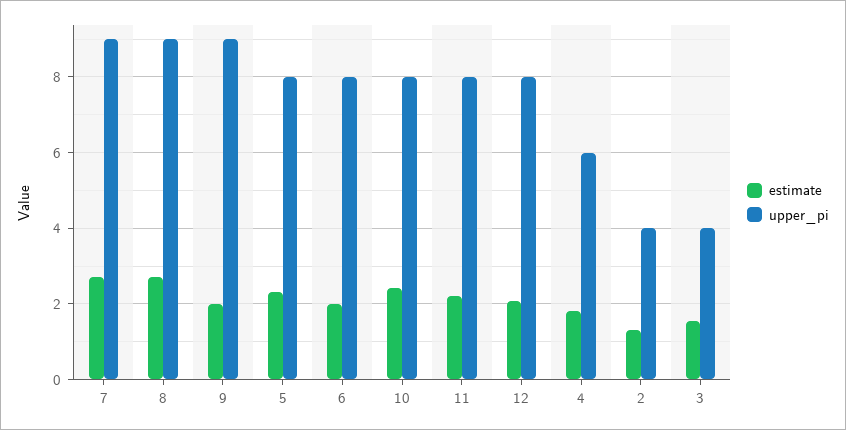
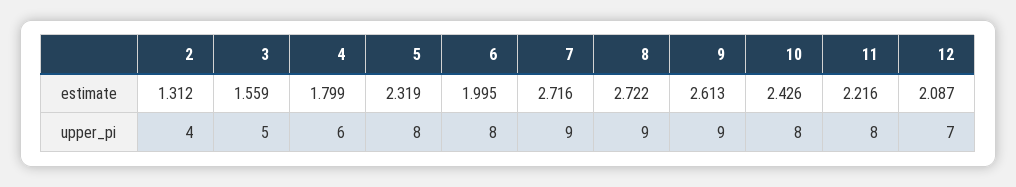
estimate, 9: 2 -> 2.613
upper_pi, 12: 8 -> 7
upper_pi, 3: 4 -> 5

